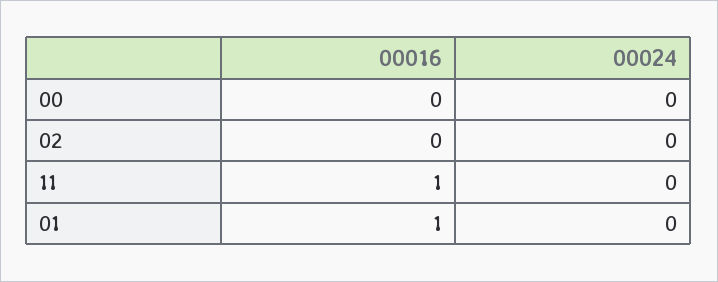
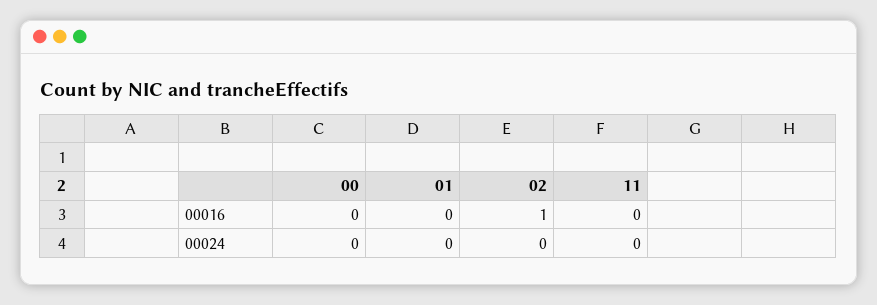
00016, 02: 0 -> 1
00016, 11: 1 -> 0
00016, 01: 1 -> 0

